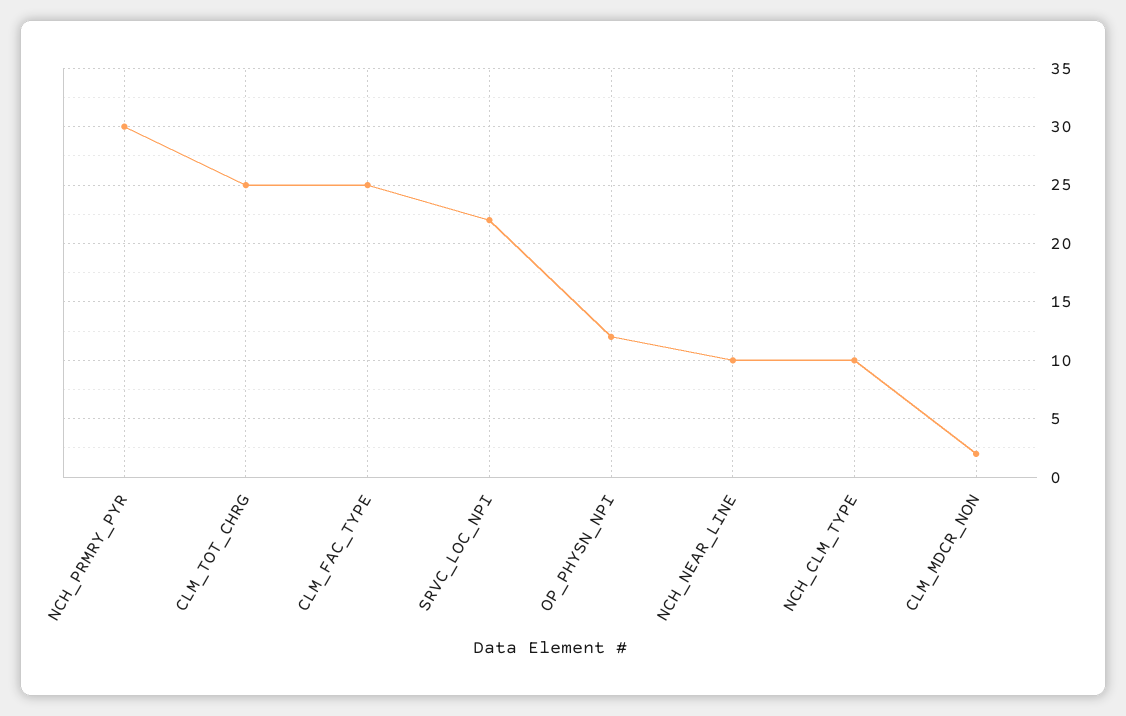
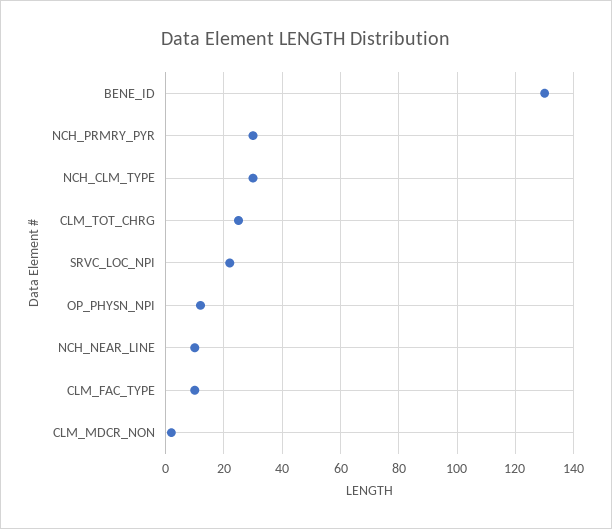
CLM_FAC_TYPE: 25 -> 10
NCH_CLM_TYPE: 10 -> 30
BENE_ID: none -> 130

